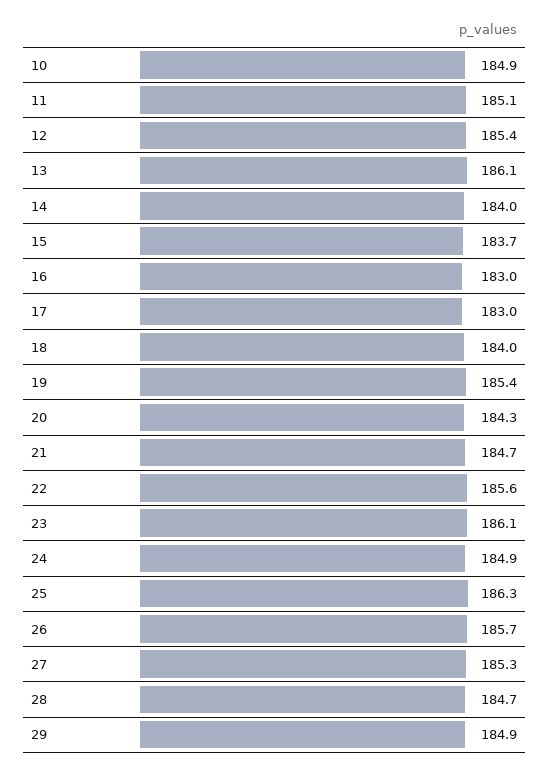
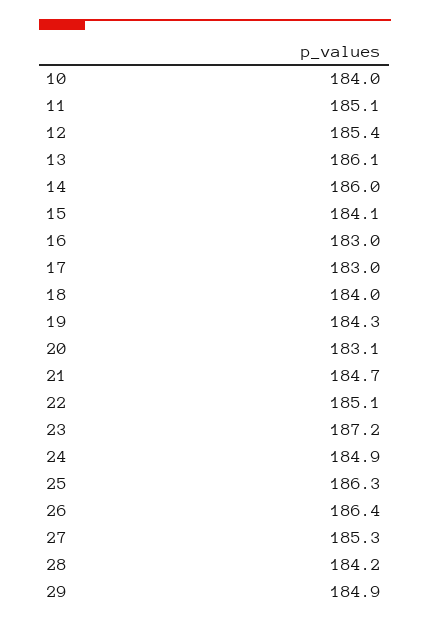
10: 184.9 -> 184
14: 184 -> 186
15: 183.7 -> 184.1
19: 185.4 -> 184.3
20: 184.3 -> 183.1
22: 185.6 -> 185.1
23: 186.1 -> 187.2
26: 185.7 -> 186.4
28: 184.7 -> 184.2

